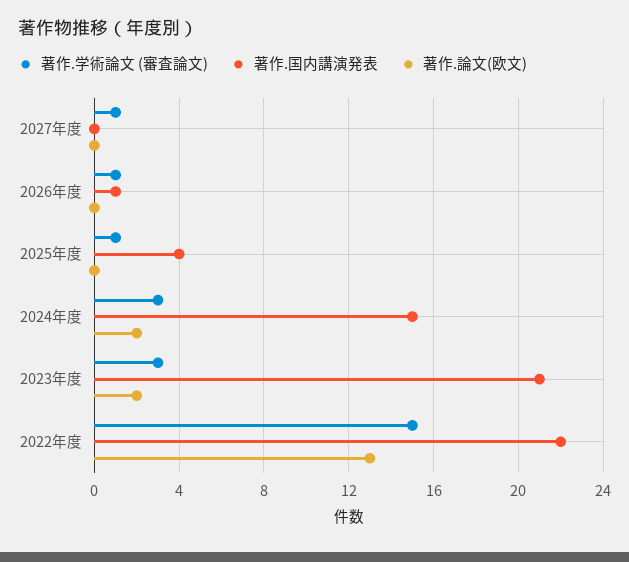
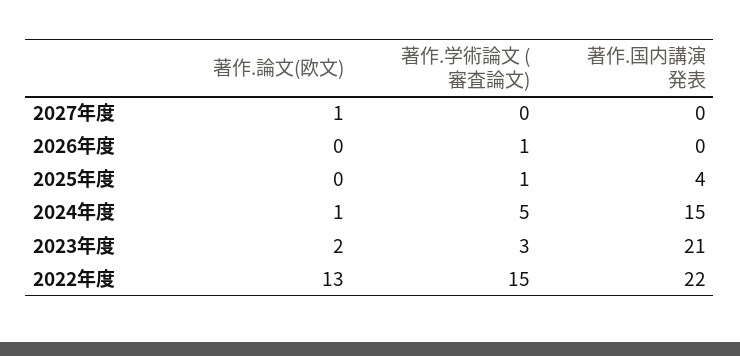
著作.学術論文 (審査論文), 2027年度: 1 -> 0
著作.論文(欧文), 2027年度: 0 -> 1
著作.国内講演発表, 2026年度: 1 -> 0
著作.学術論文 (審査論文), 2024年度: 3 -> 5
著作.論文(欧文), 2024年度: 2 -> 1

